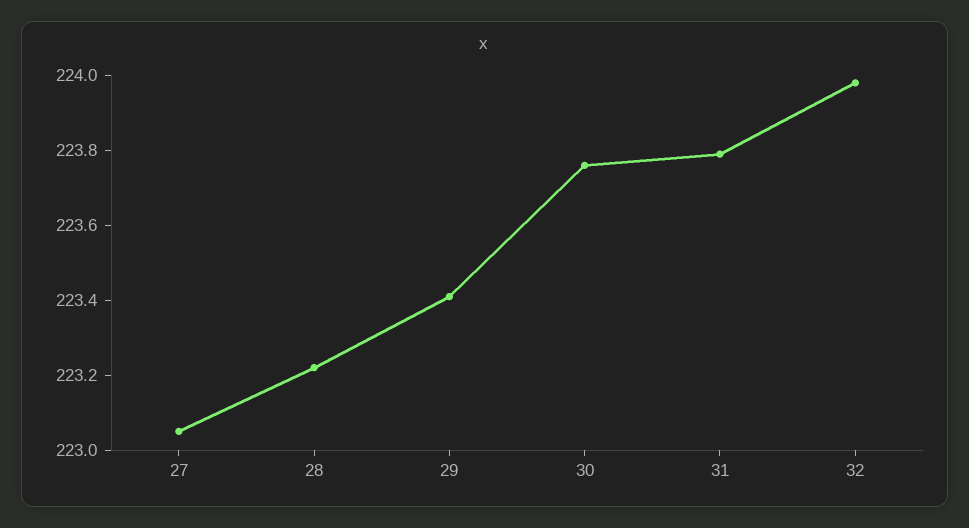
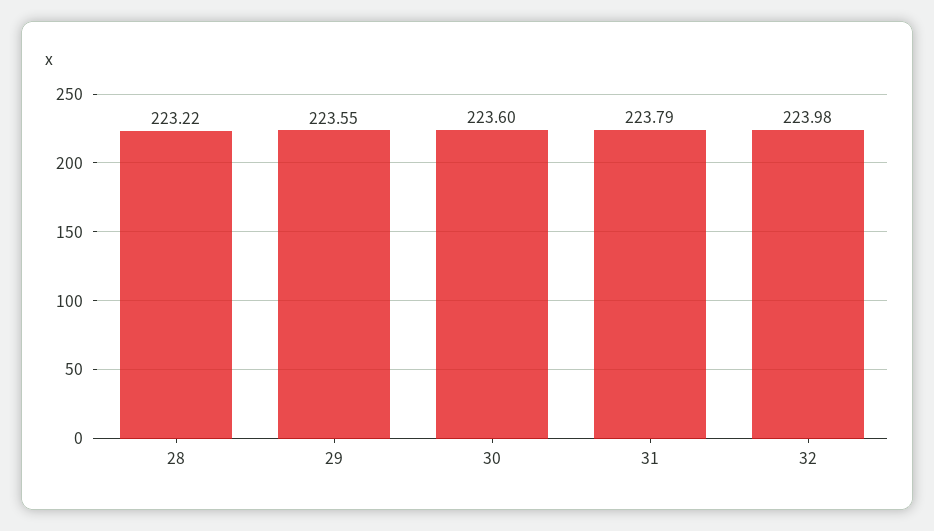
27: 223.05 -> none
29: 223.4 -> 223.55
30: 223.75 -> 223.6

